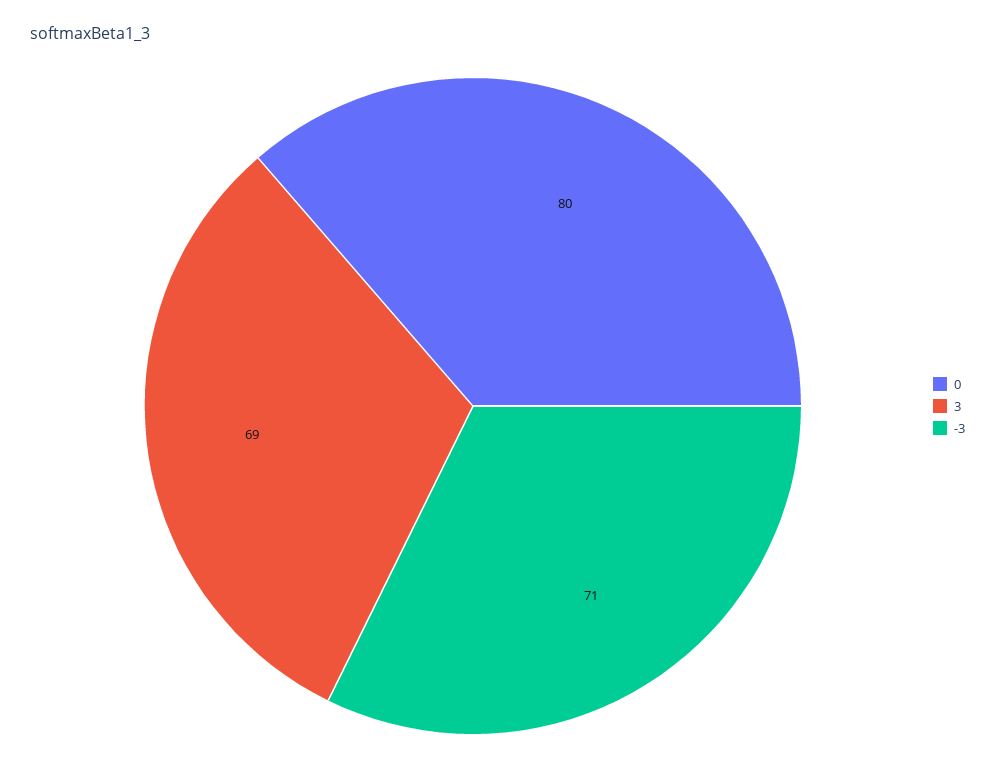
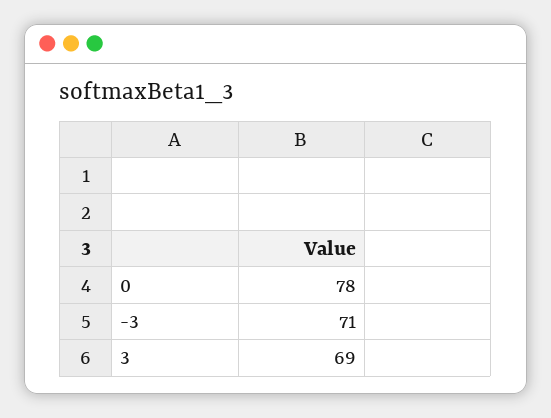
0: 80 -> 78

